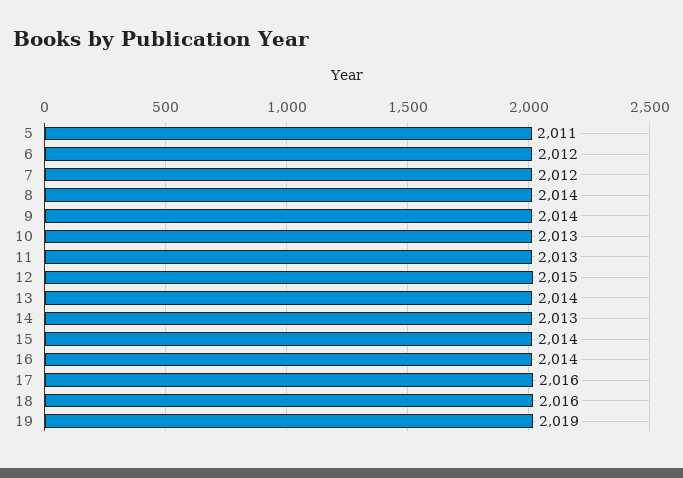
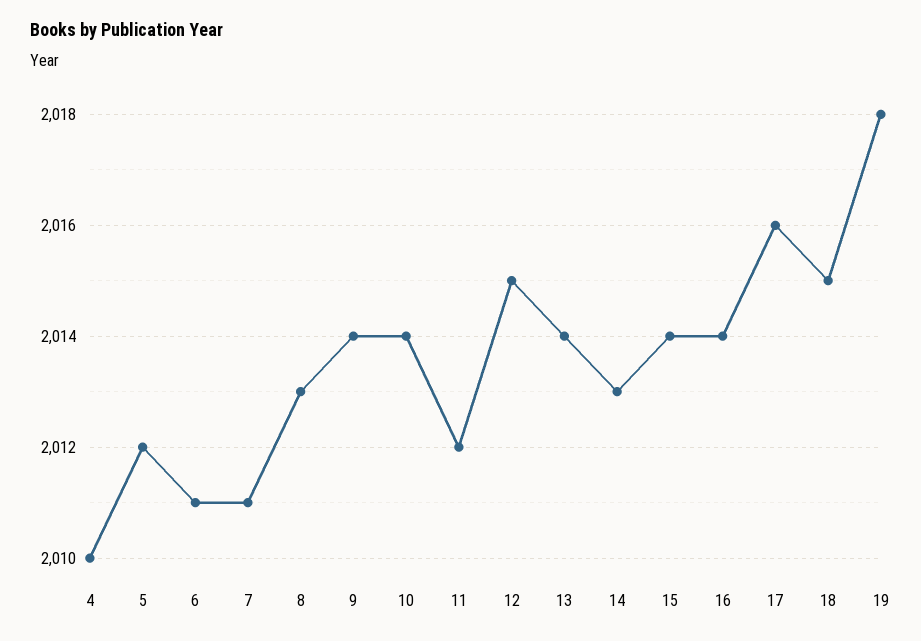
5: 2011 -> 2012
6: 2012 -> 2011
7: 2012 -> 2011
8: 2014 -> 2013
10: 2013 -> 2014
11: 2013 -> 2012
18: 2016 -> 2015
19: 2019 -> 2018
4: none -> 2010

